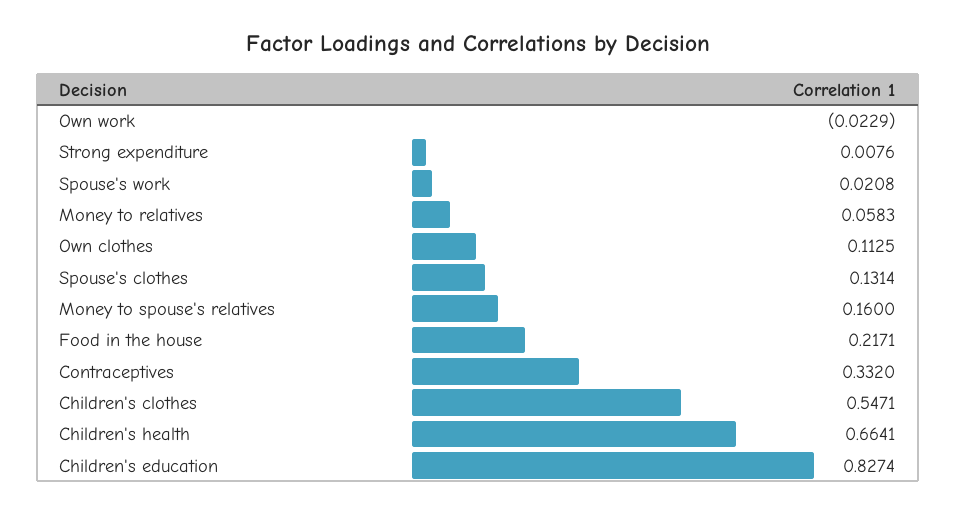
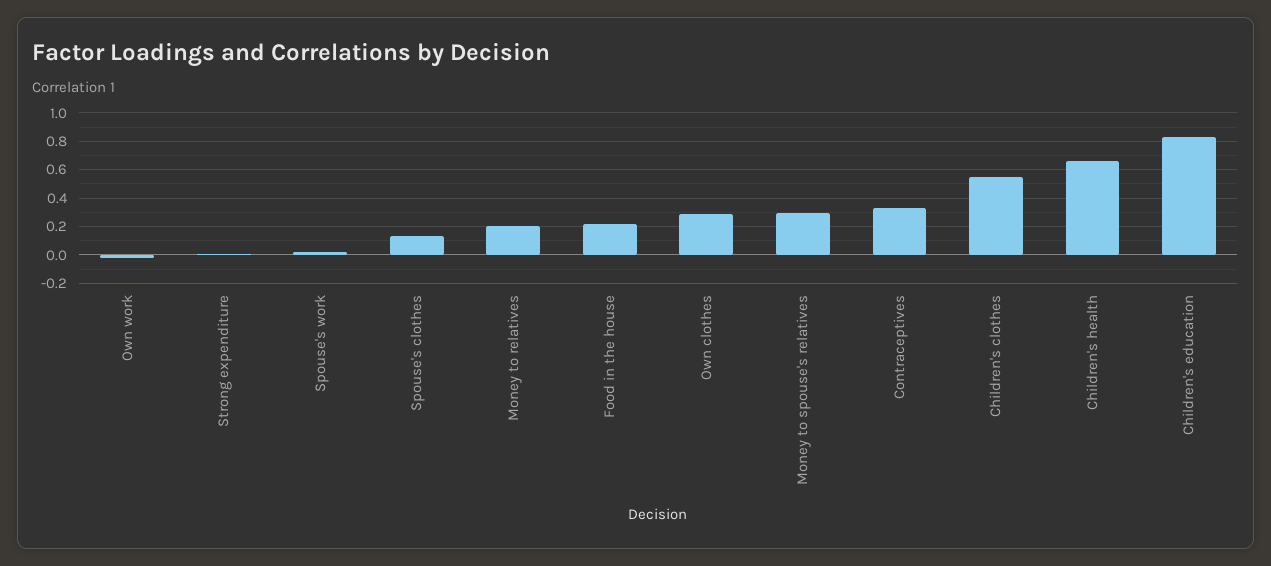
Money to relatives: 0.0583 -> 0.2
Own clothes: 0.1125 -> 0.3
Money to spouse's relatives: 0.16 -> 0.3

